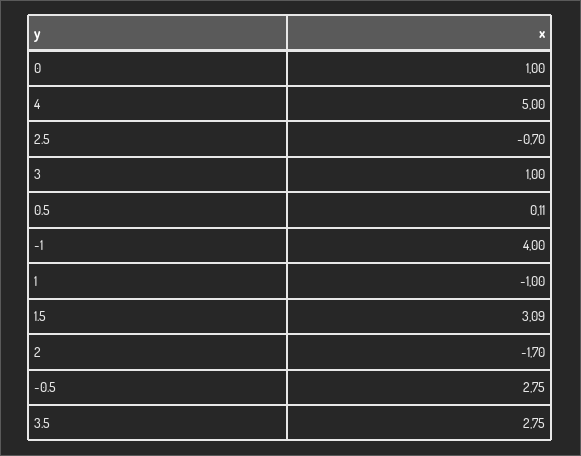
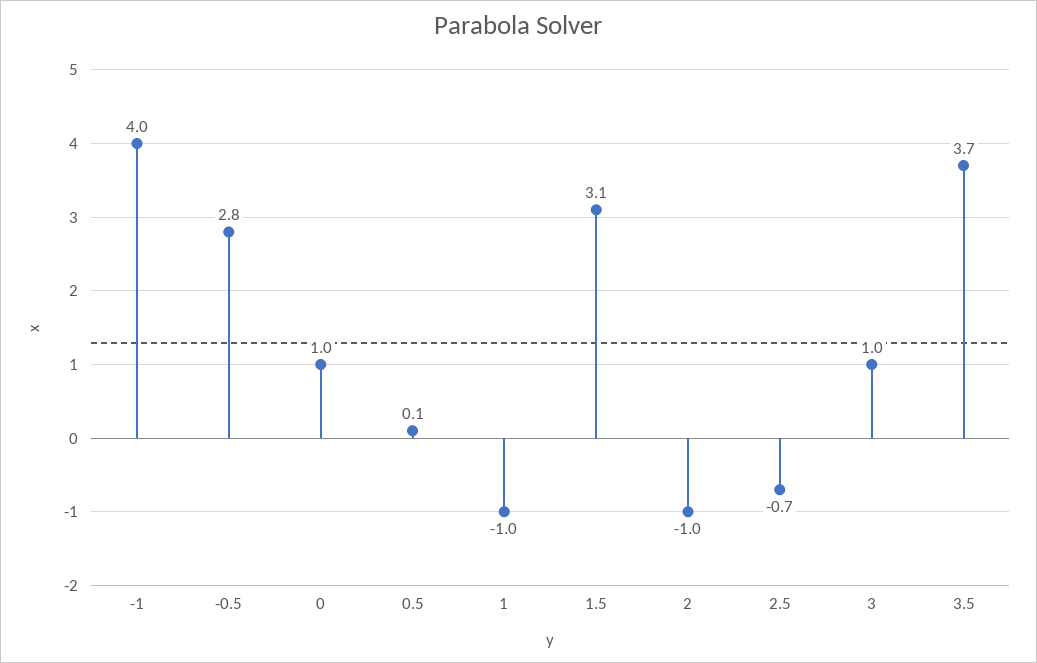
4: 5 -> none
2: -1.7 -> -1
3.5: 2.75 -> 3.7

